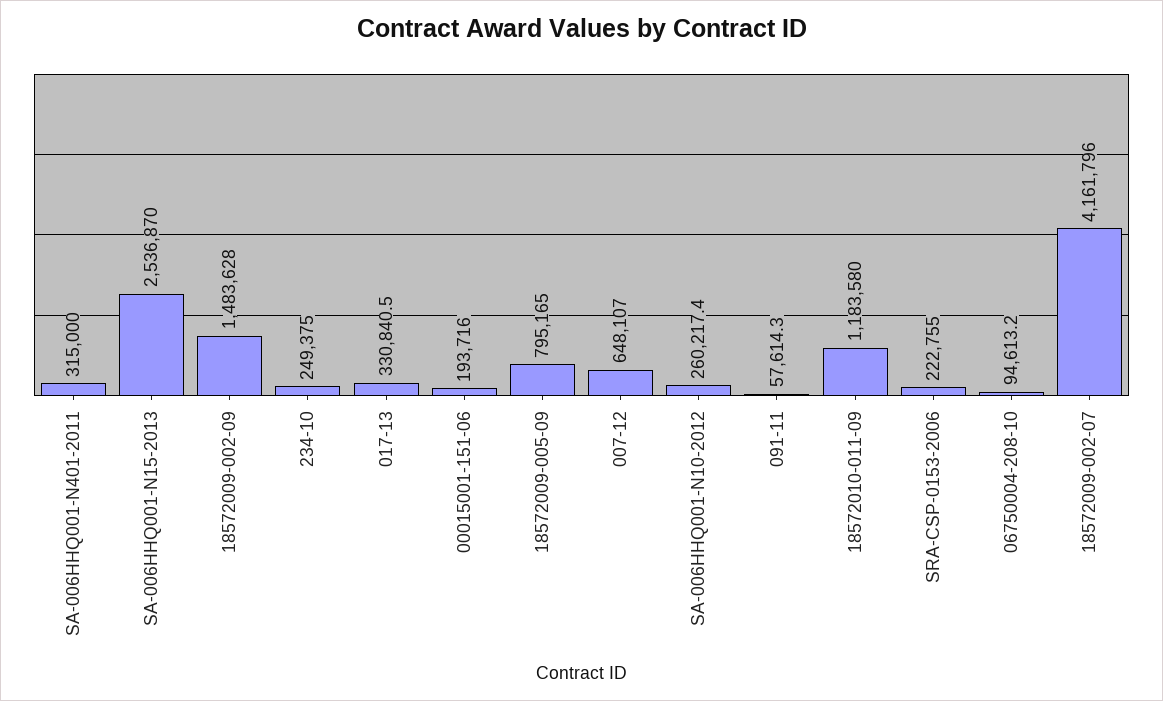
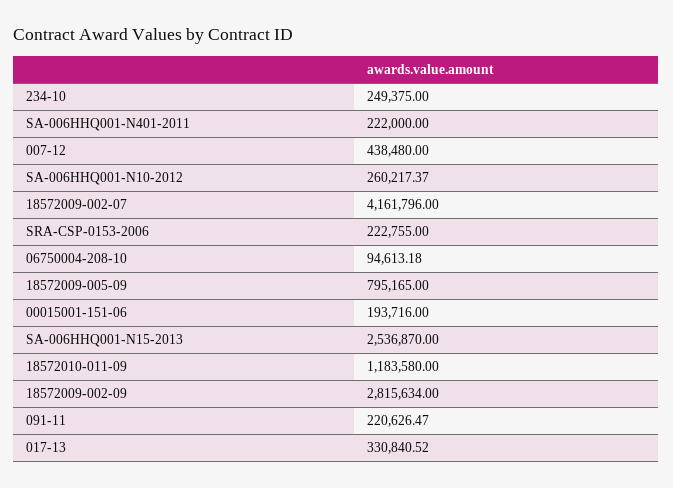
SA-006HHQ001-N401-2011: 315000 -> 222000
18572009-002-09: 1483628 -> 2815634
007-12: 648107 -> 438480
091-11: 57614.3 -> 220626.47

